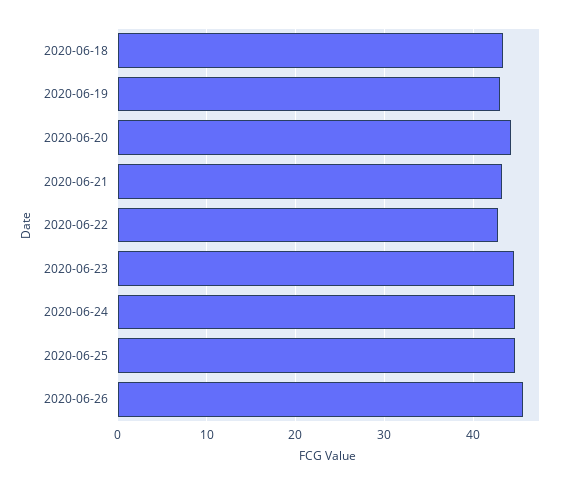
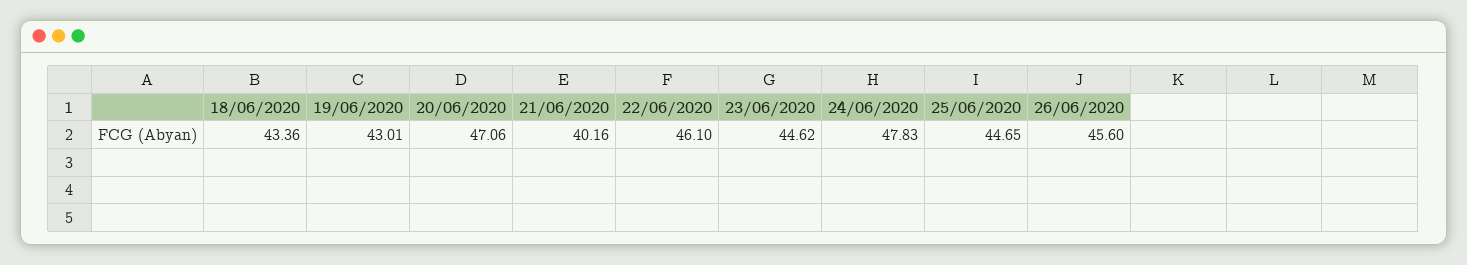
2020-06-20: 44 -> 47.06
2020-06-21: 43 -> 40.16
2020-06-22: 43 -> 46.1
2020-06-24: 45 -> 47.83

